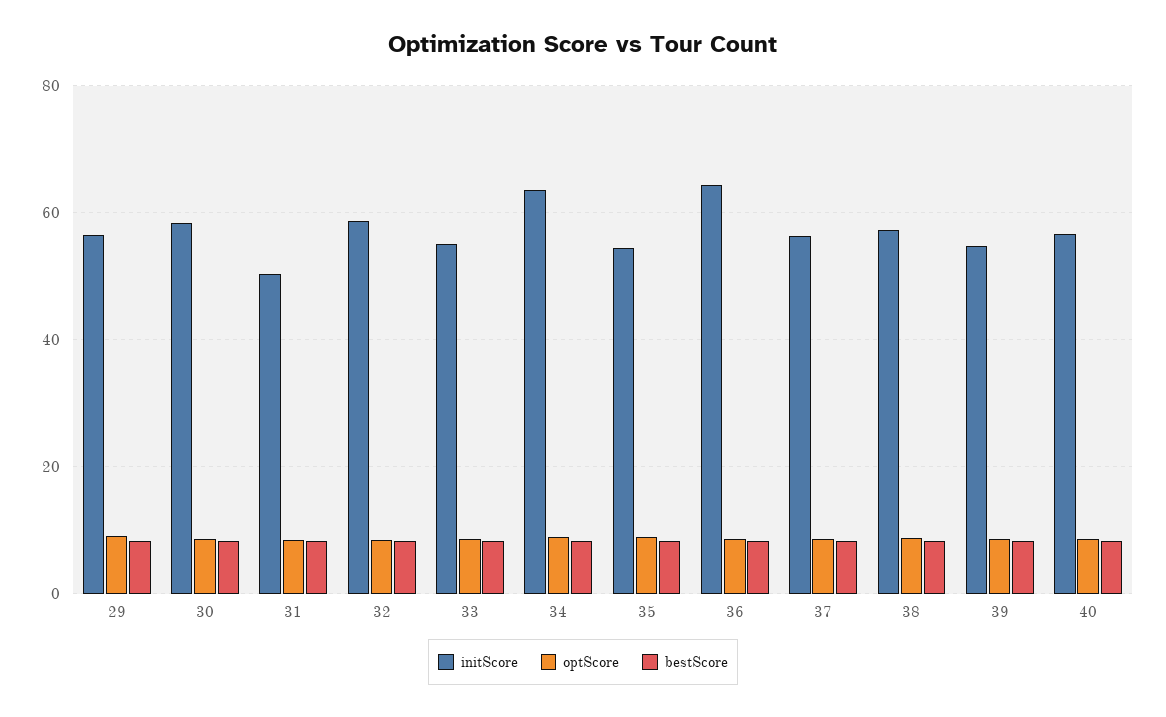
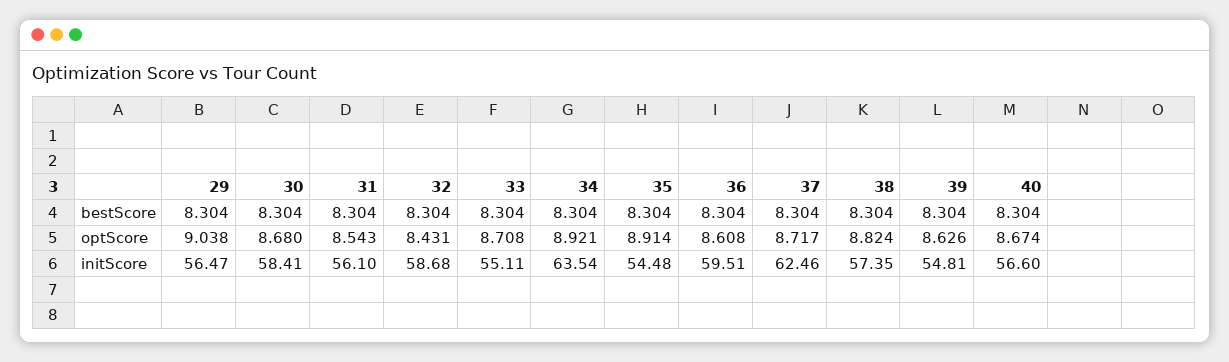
initScore, 31: 50 -> 56.1
initScore, 36: 64 -> 59.51
initScore, 37: 56 -> 62.46

